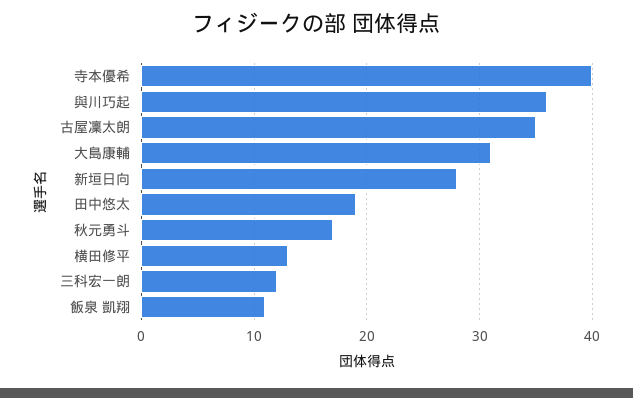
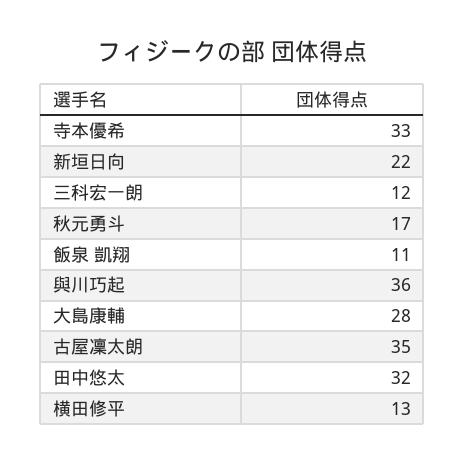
寺本優希: 40 -> 33
大島康輔: 31 -> 28
新垣日向: 28 -> 22
田中悠太: 19 -> 32

